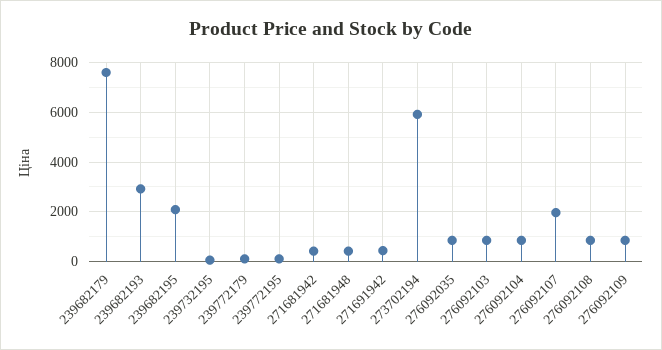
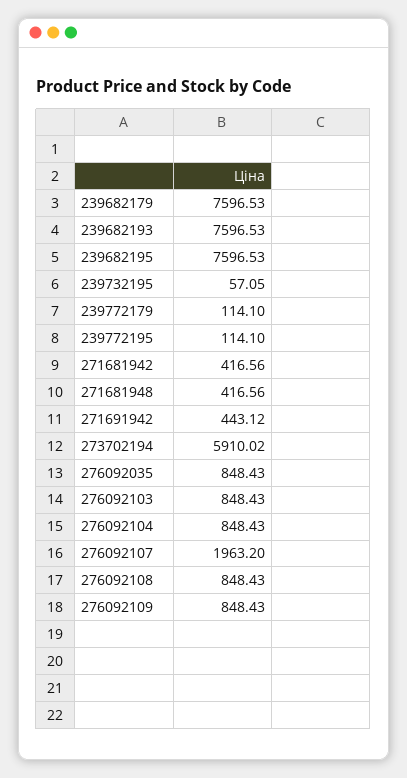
239682193: 3000 -> 7596.53
239682195: 2000 -> 7596.53

